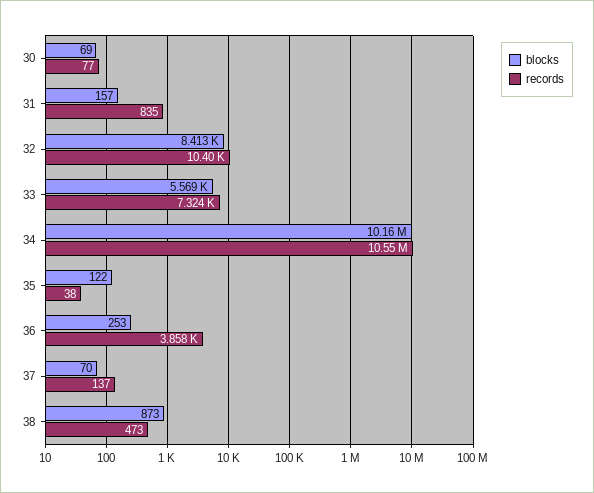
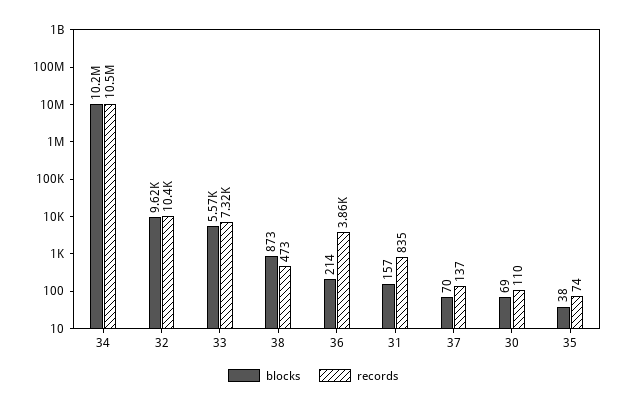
records, 30: 77 -> 110
blocks, 32: 8413 -> 9620
blocks, 35: 122 -> 38
records, 35: 38 -> 74
blocks, 36: 253 -> 214

